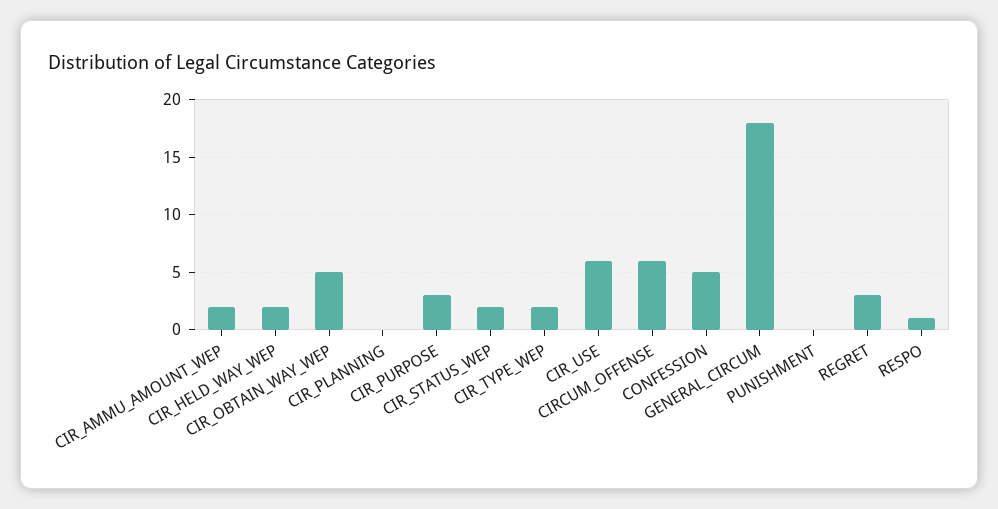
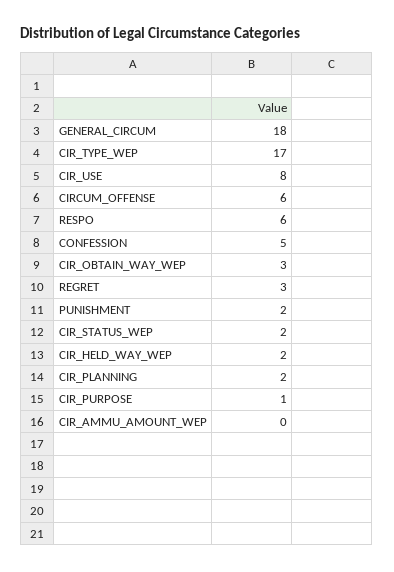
CIR_AMMU_AMOUNT_WEP: 2 -> 0
CIR_OBTAIN_WAY_WEP: 5 -> 3
CIR_PLANNING: 0 -> 2
CIR_PURPOSE: 3 -> 1
CIR_TYPE_WEP: 2 -> 17
CIR_USE: 6 -> 8
PUNISHMENT: 0 -> 2
RESPO: 1 -> 6

